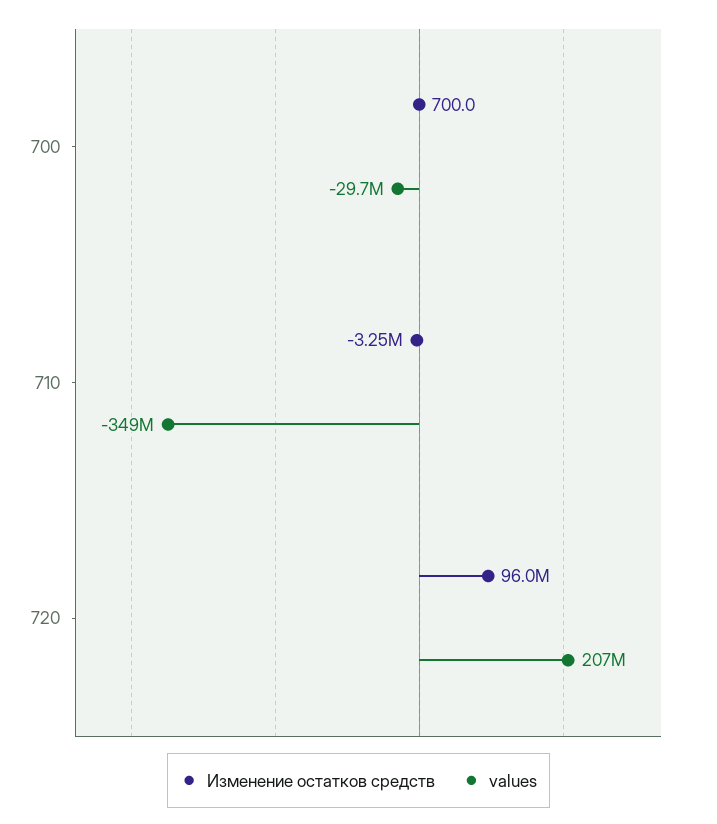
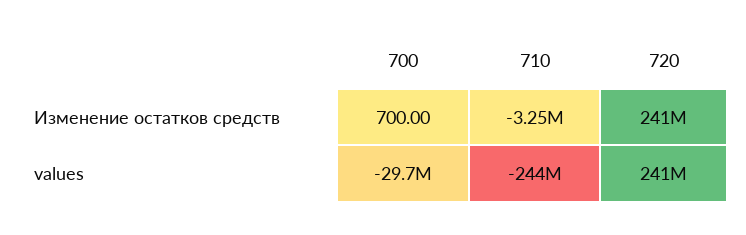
values, 710: -349000000 -> -244000000
Изменение остатков средств, 720: 96000000 -> 241000000
values, 720: 207000000 -> 241000000

